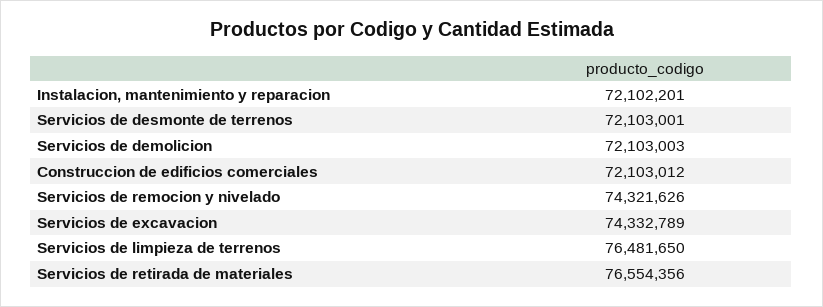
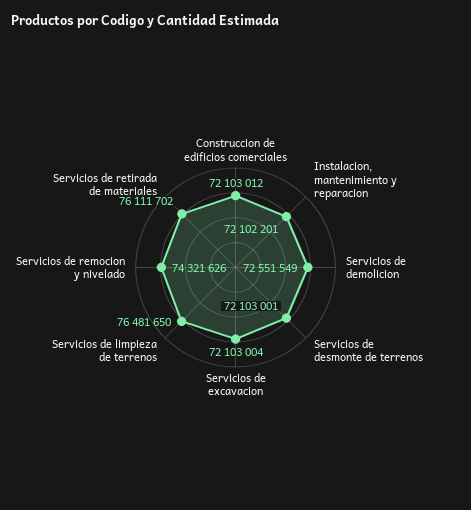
Servicios de demolicion: 72103003 -> 72551549
Servicios de excavacion: 74332789 -> 72103004
Servicios de retirada de materiales: 76554356 -> 76111702

